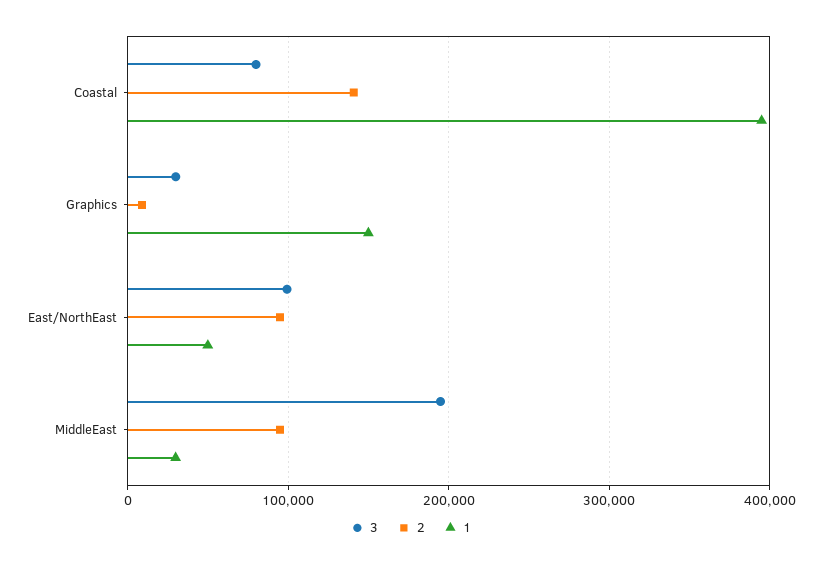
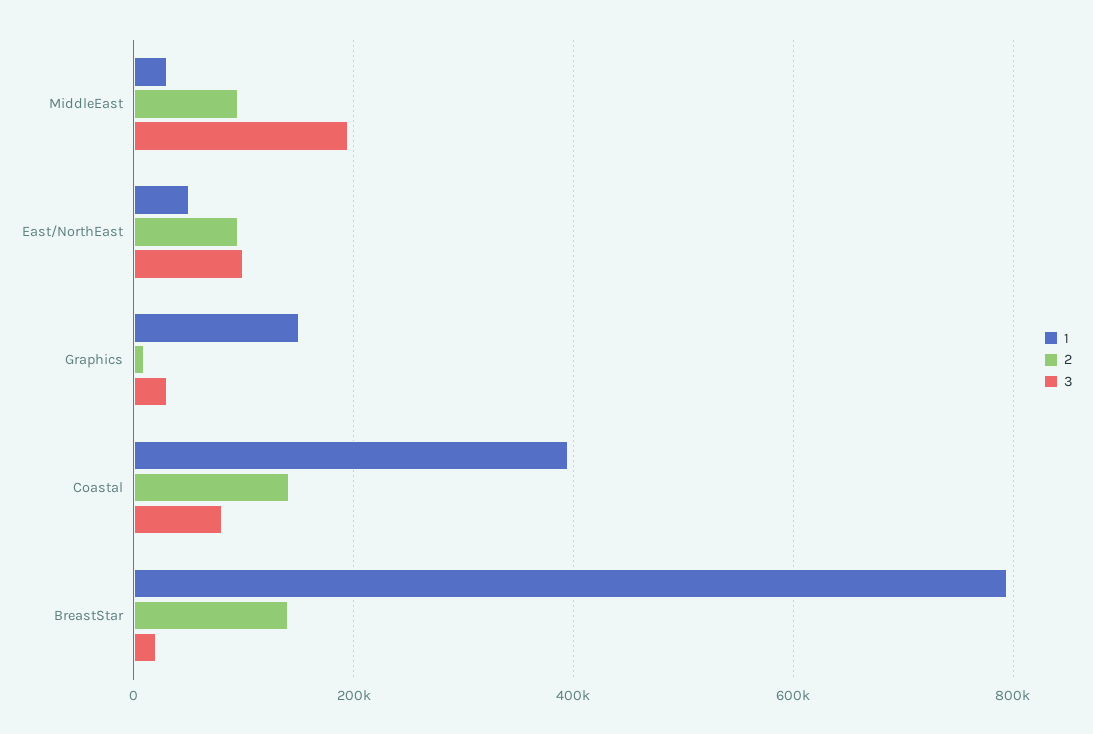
1, BreastStar: none -> 800000
2, BreastStar: none -> 140000
3, BreastStar: none -> 20000

